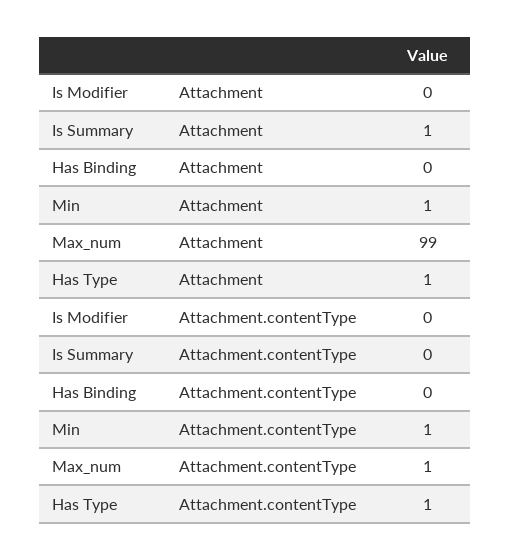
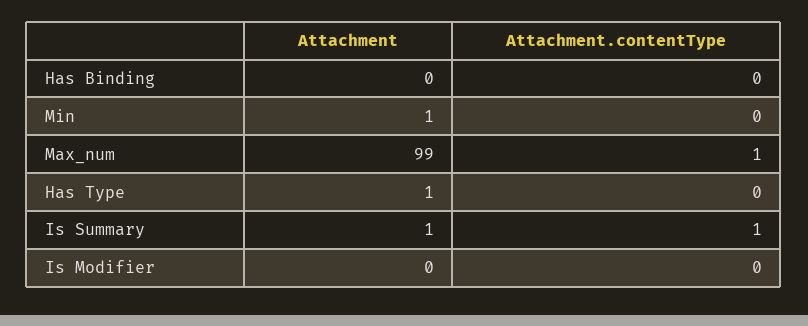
Is Summary, Attachment.contentType: 0 -> 1
Min, Attachment.contentType: 1 -> 0
Has Type, Attachment.contentType: 1 -> 0

